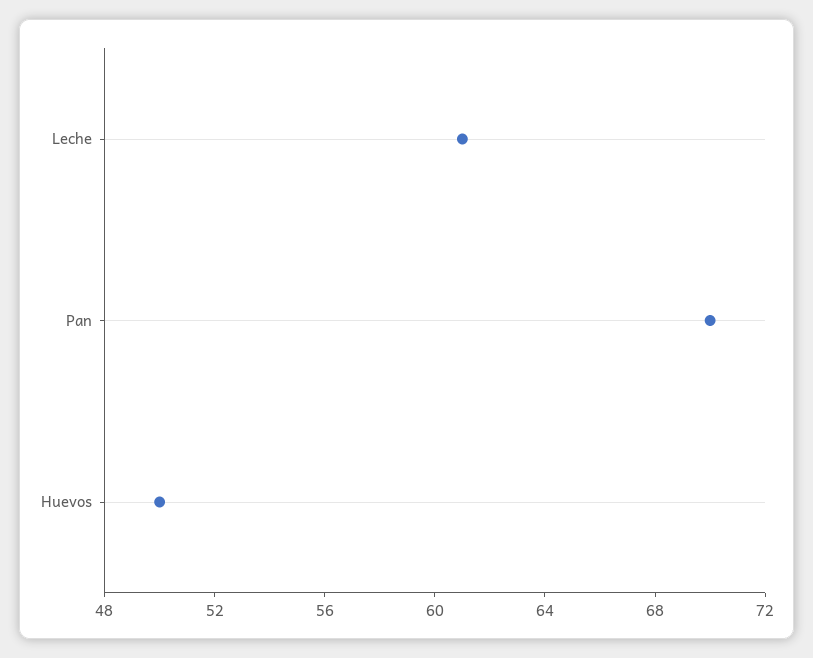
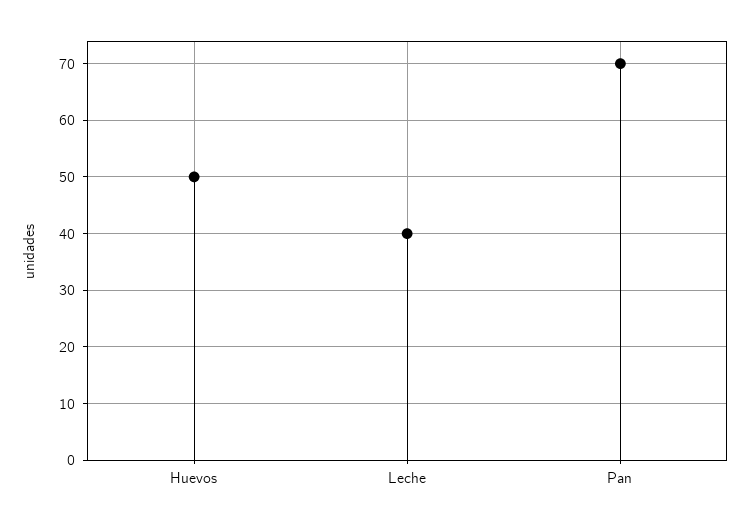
Leche: 61 -> 40

